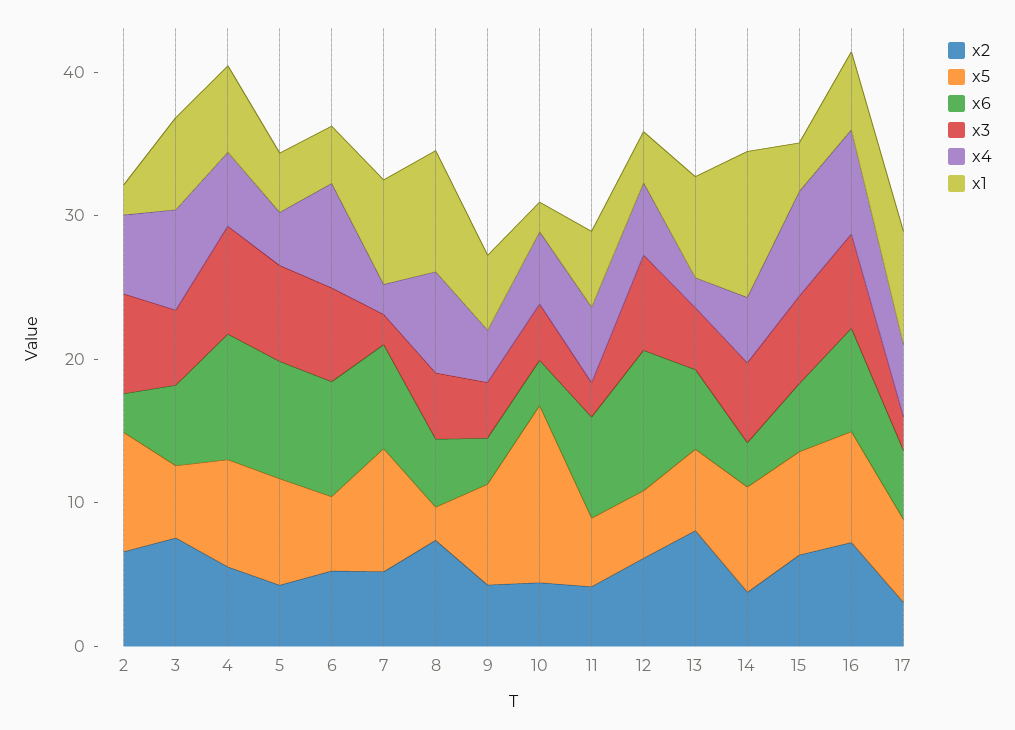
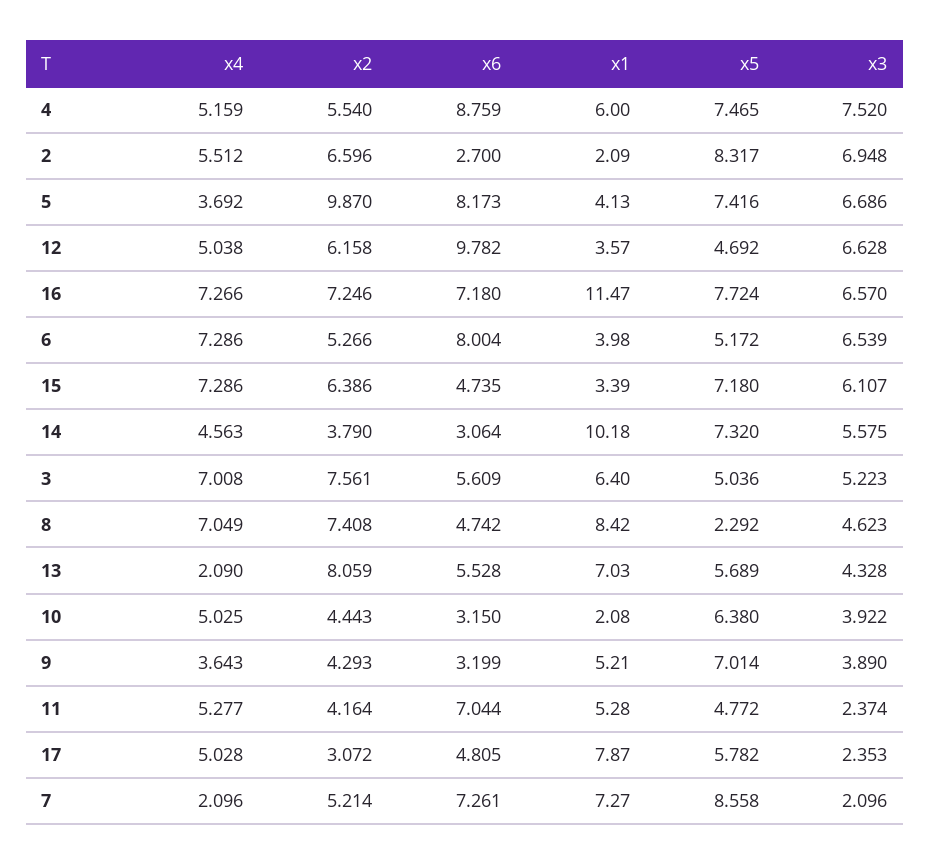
x2, 5: 4 -> 9.87
x5, 10: 12 -> 6.38
x1, 16: 6 -> 11.47

